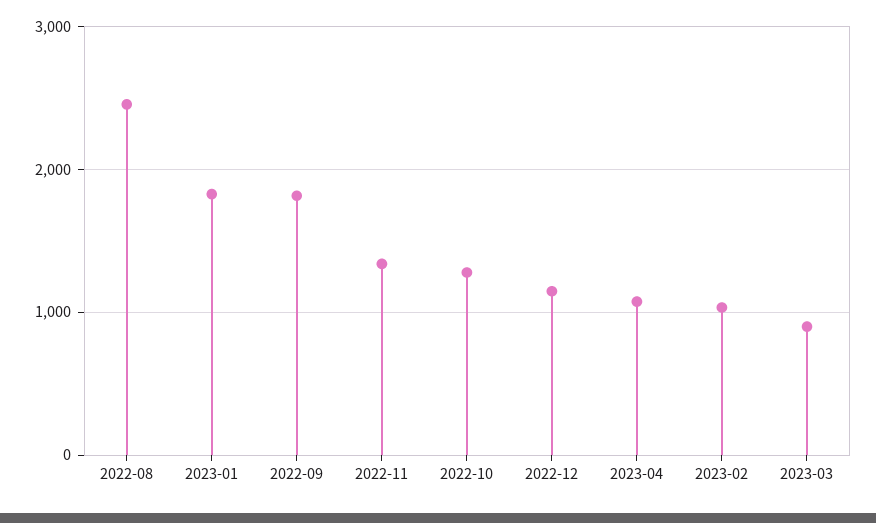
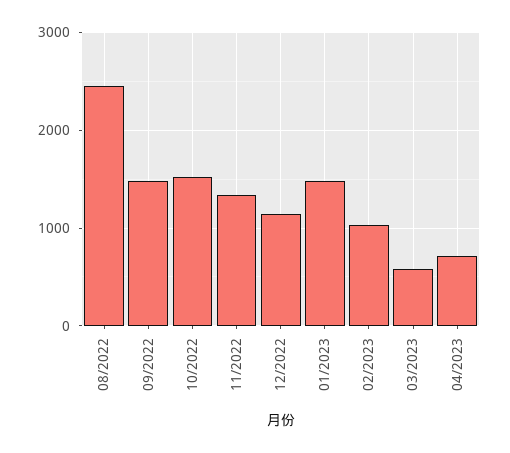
2023-01: 1800 -> 1500
2022-09: 1800 -> 1500
2022-10: 1300 -> 1500
2023-04: 1100 -> 700
2023-03: 900 -> 600

